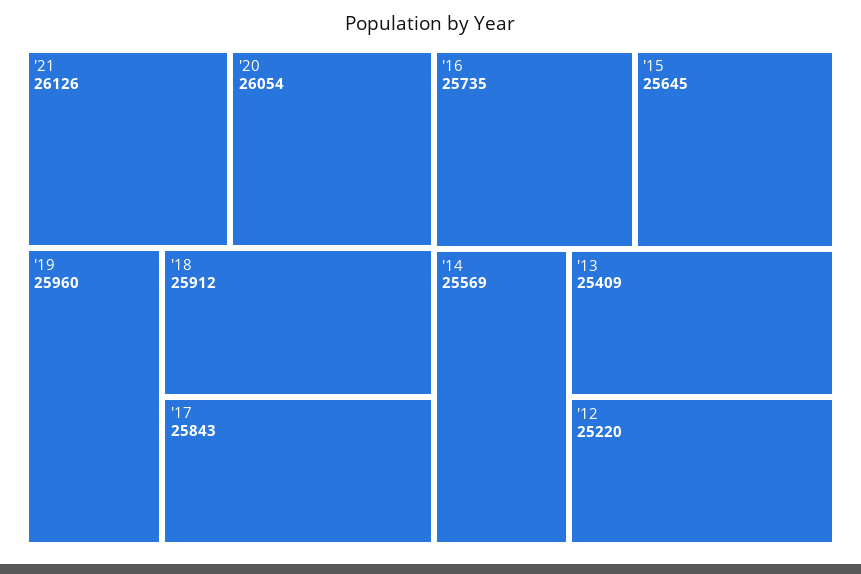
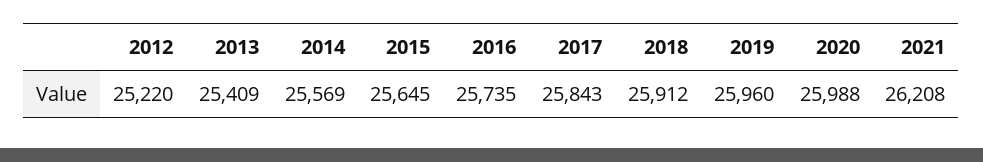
'21: 26126 -> 26208
'20: 26054 -> 25988

